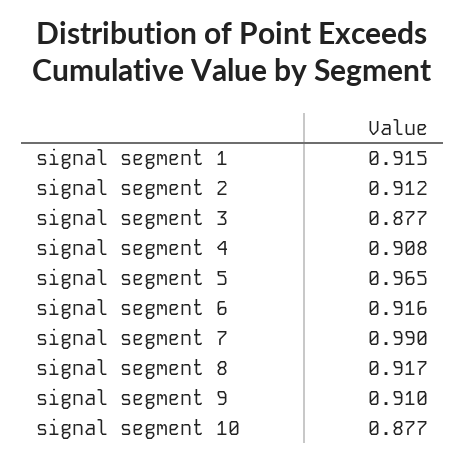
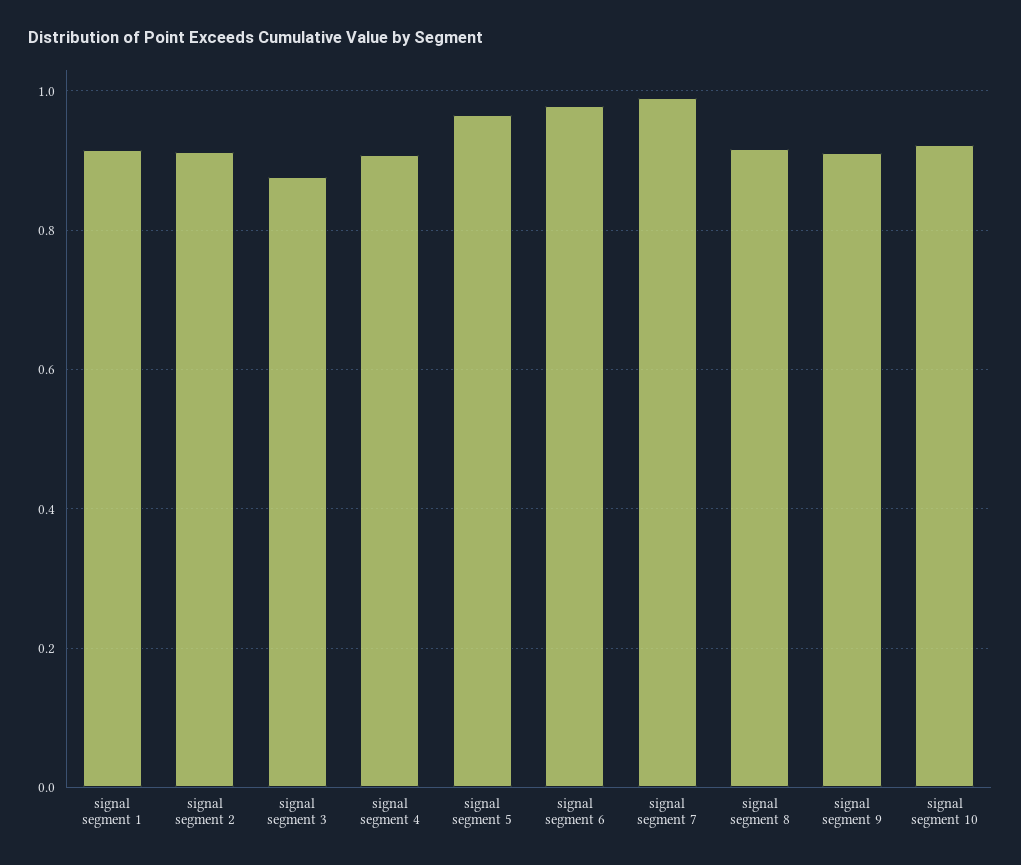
signal segment 6: 0.916 -> 0.98
signal segment 10: 0.877 -> 0.92

